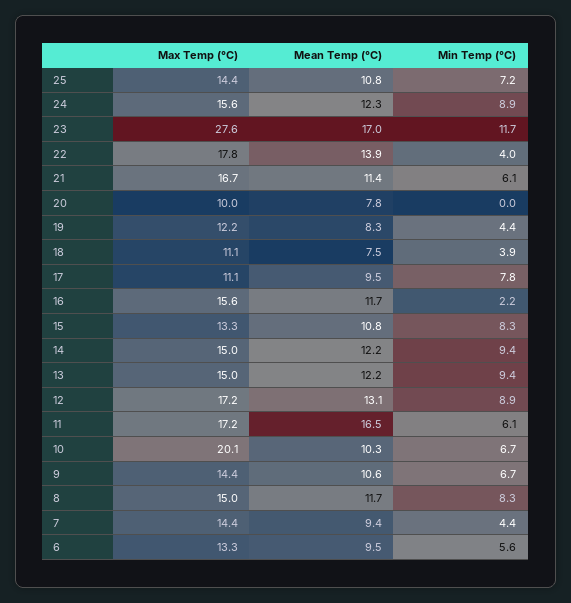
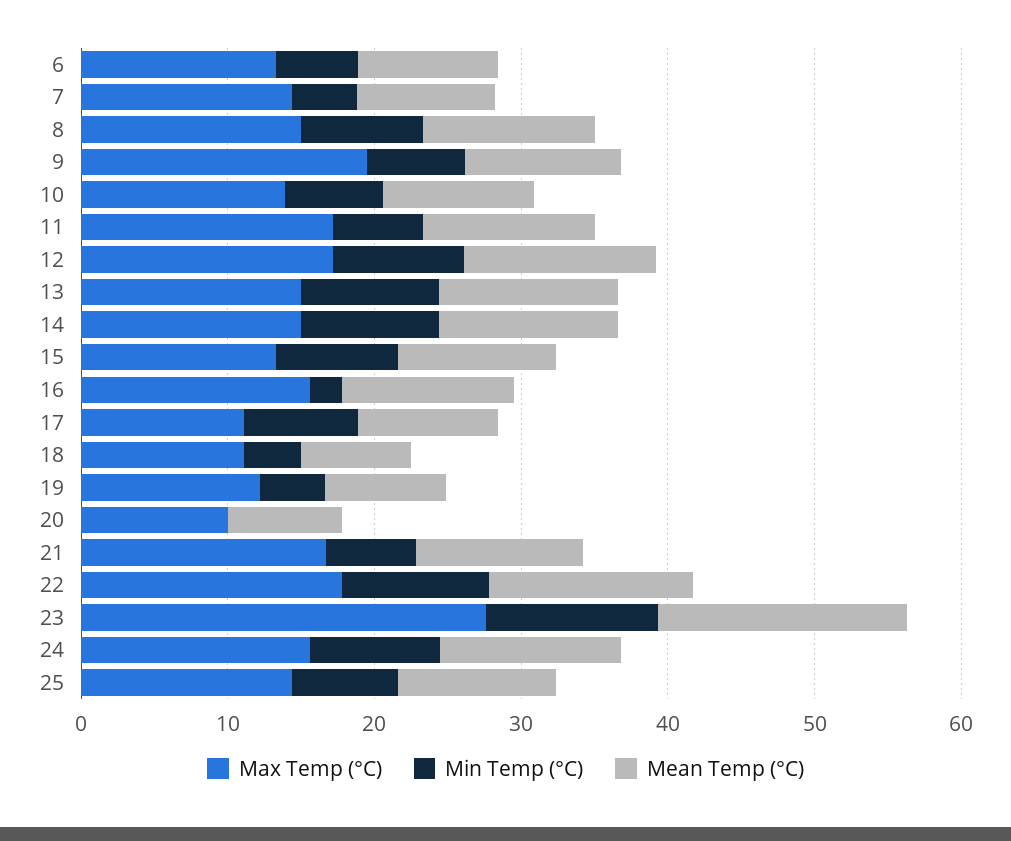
Min Temp (°C), 22: 4 -> 10
Mean Temp (°C), 11: 16.5 -> 12
Max Temp (°C), 10: 20.1 -> 14
Max Temp (°C), 9: 14.4 -> 20

